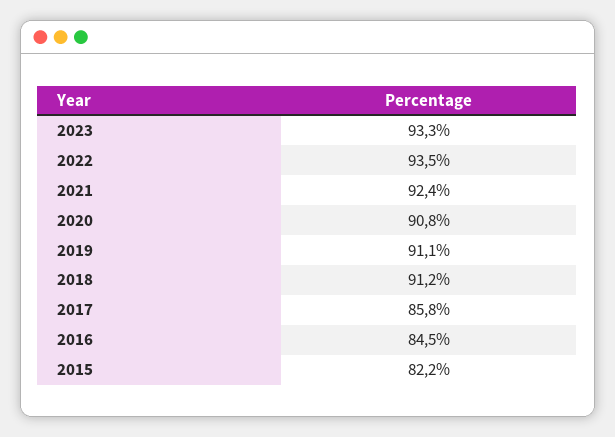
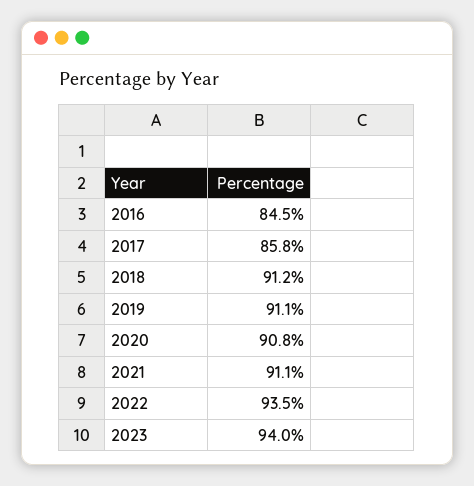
2023: 93.3 -> 94
2021: 92.4 -> 91.1
2015: 82.2 -> none

